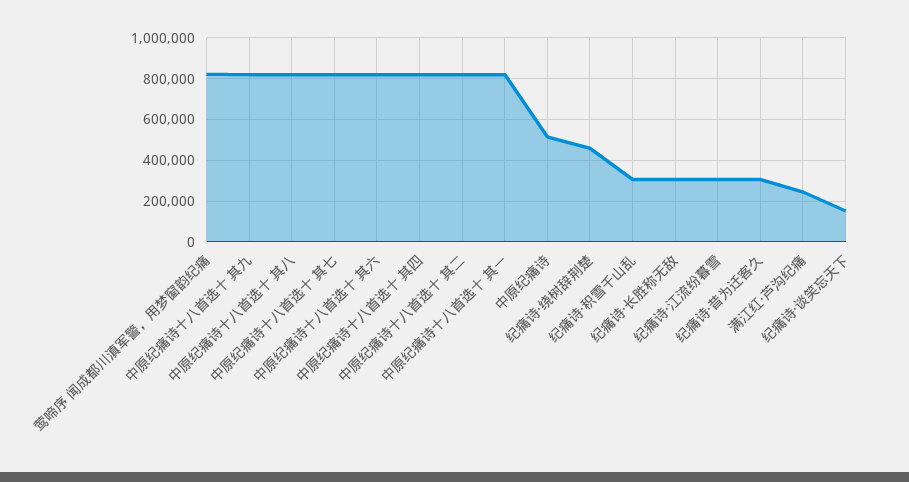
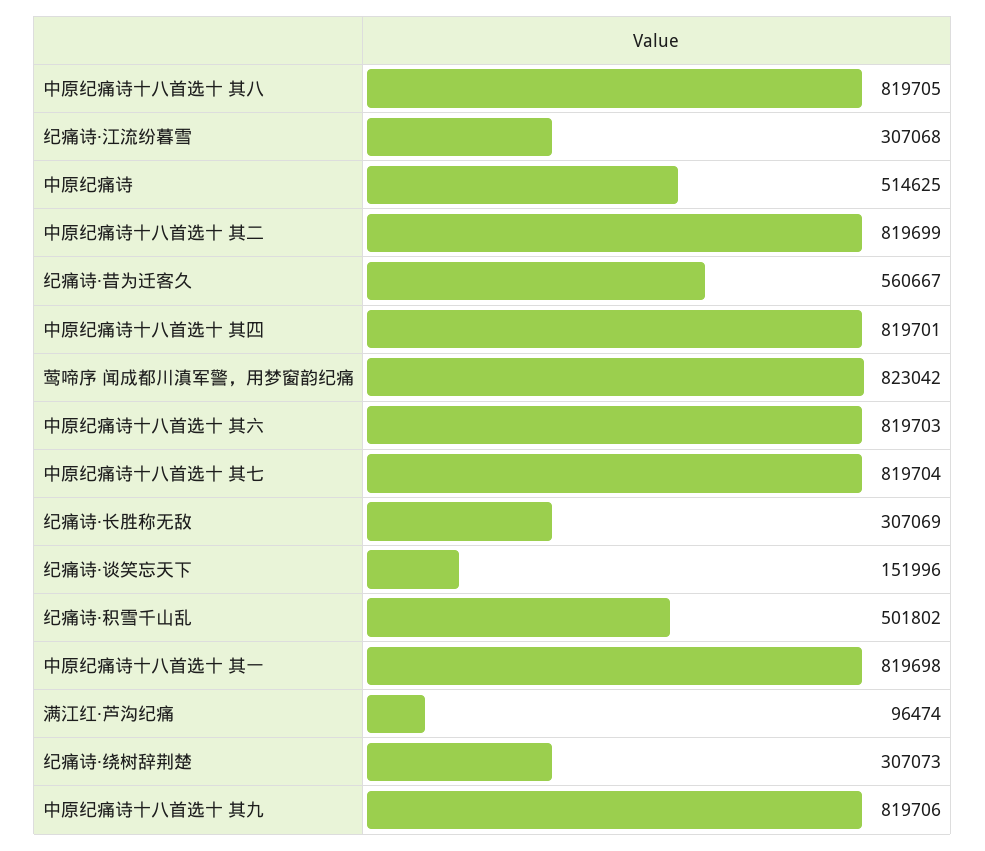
纪痛诗·绕树辞荆楚: 450000 -> 307073
纪痛诗·积雪千山乱: 300000 -> 501802
纪痛诗·昔为迁客久: 300000 -> 560667
满江红·芦沟纪痛: 250000 -> 96474

